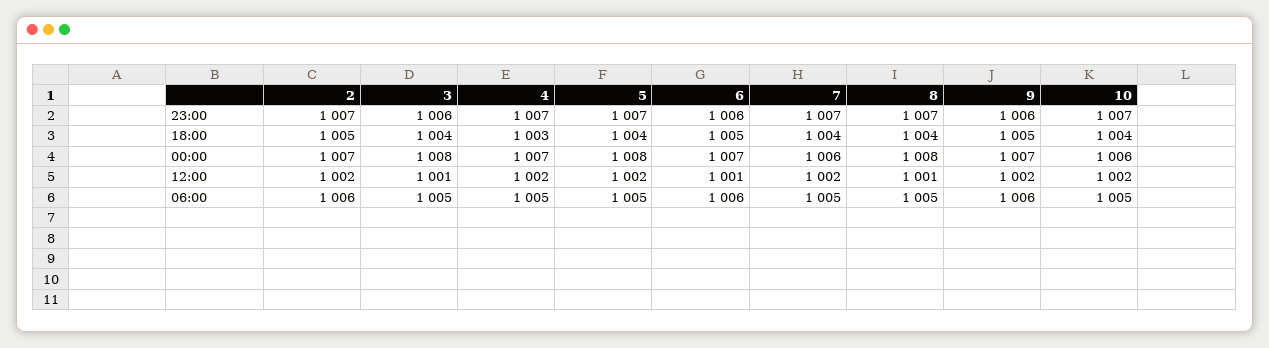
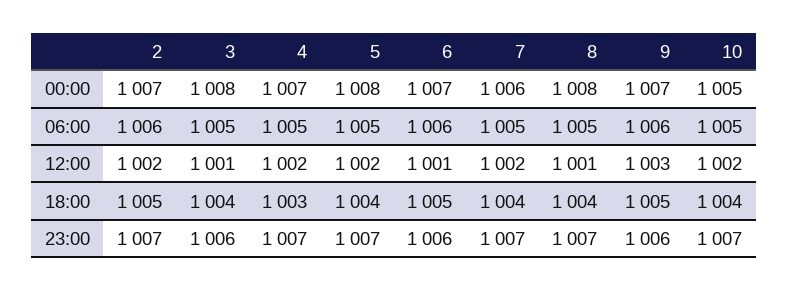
10, 00:00: 1006 -> 1005
9, 12:00: 1002 -> 1003

